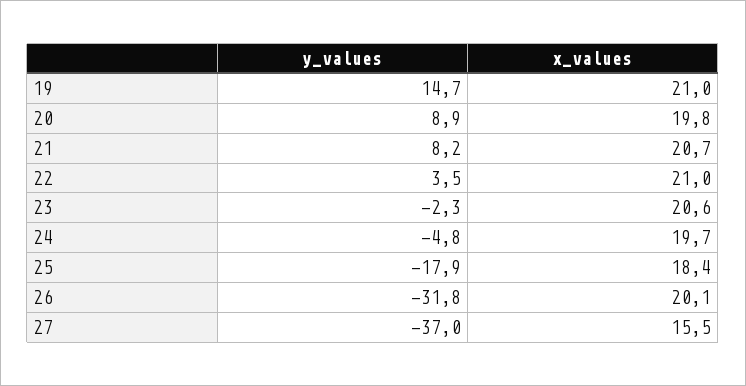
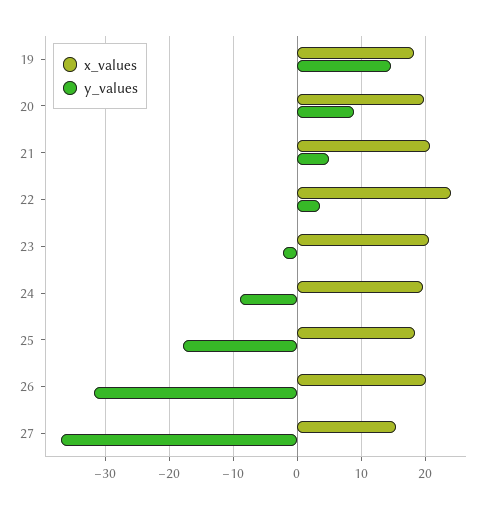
x_values, 19: 21 -> 18
y_values, 21: 8.2 -> 5
x_values, 22: 21 -> 24
y_values, 24: -4.8 -> -9

